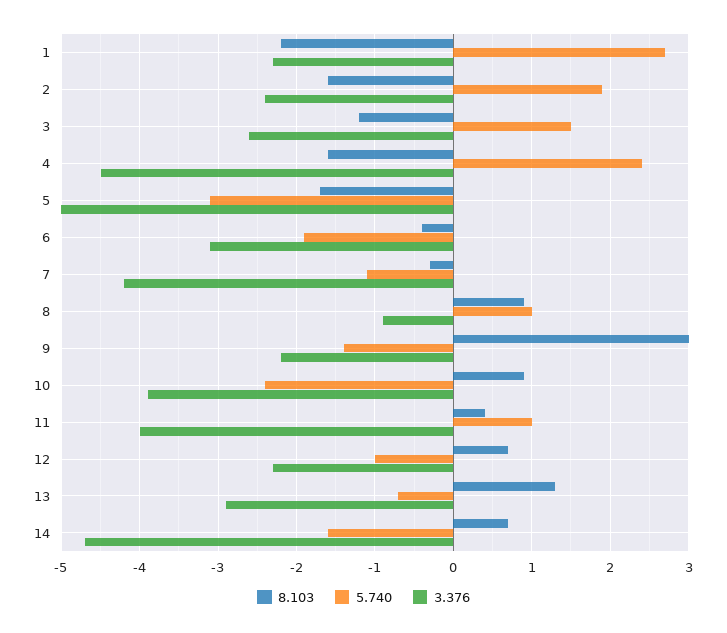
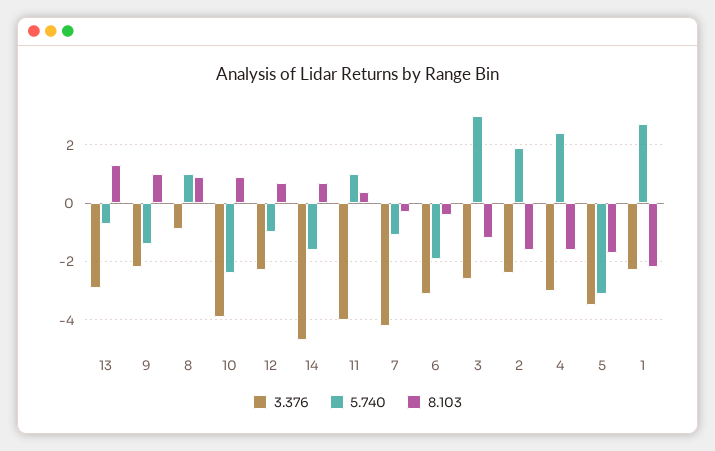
5.740, 3: 1.5 -> 3
3.376, 4: -4.5 -> -3
3.376, 5: -5 -> -3.5
8.103, 9: 3 -> 1

